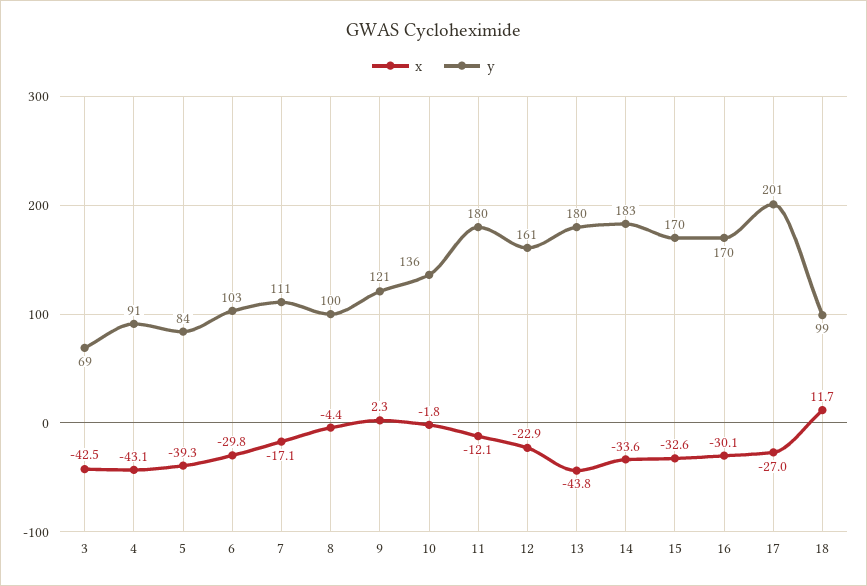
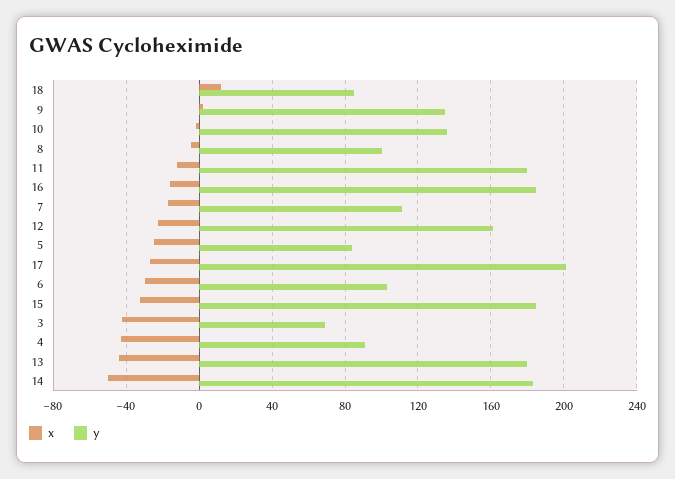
x, 5: -39.3 -> -25
y, 9: 121 -> 135
x, 14: -33.6 -> -50
y, 15: 170 -> 185
x, 16: -30.1 -> -15
y, 16: 170 -> 185
y, 18: 99 -> 85

